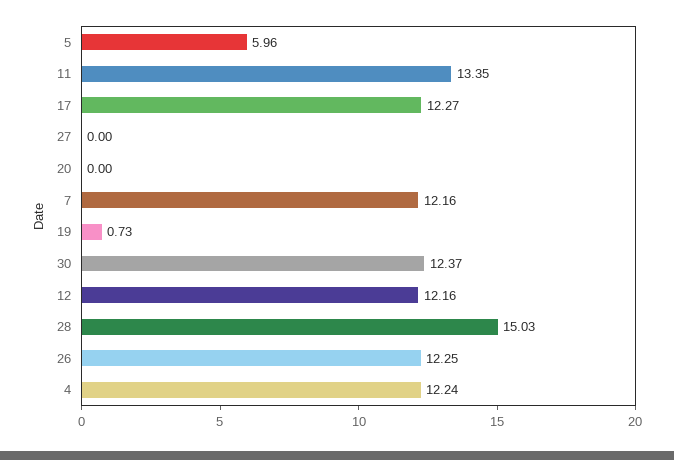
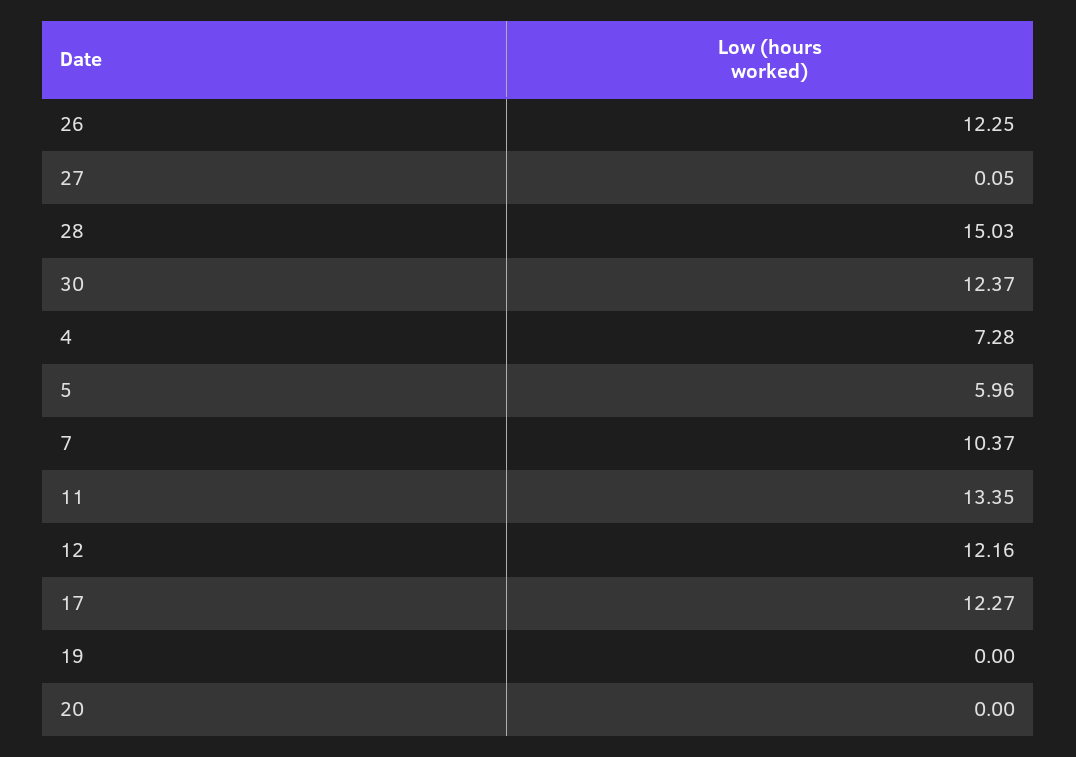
27: 0 -> 0.05
7: 12.16 -> 10.37
19: 0.73 -> 0
4: 12.24 -> 7.28

